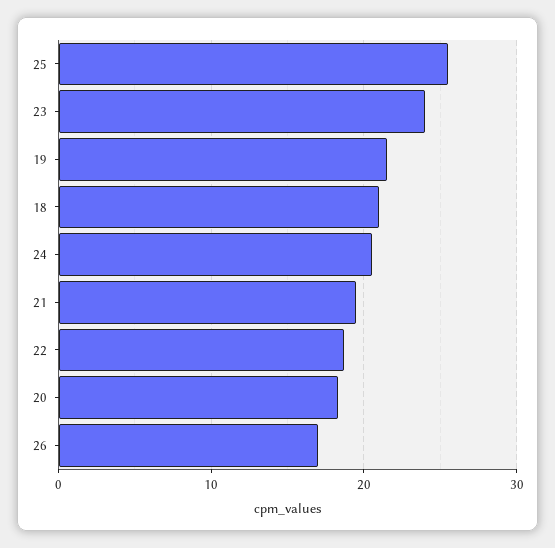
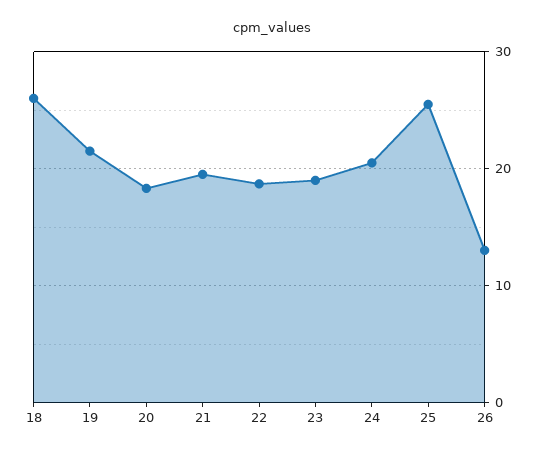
23: 24 -> 19
18: 21 -> 26
26: 17 -> 13

